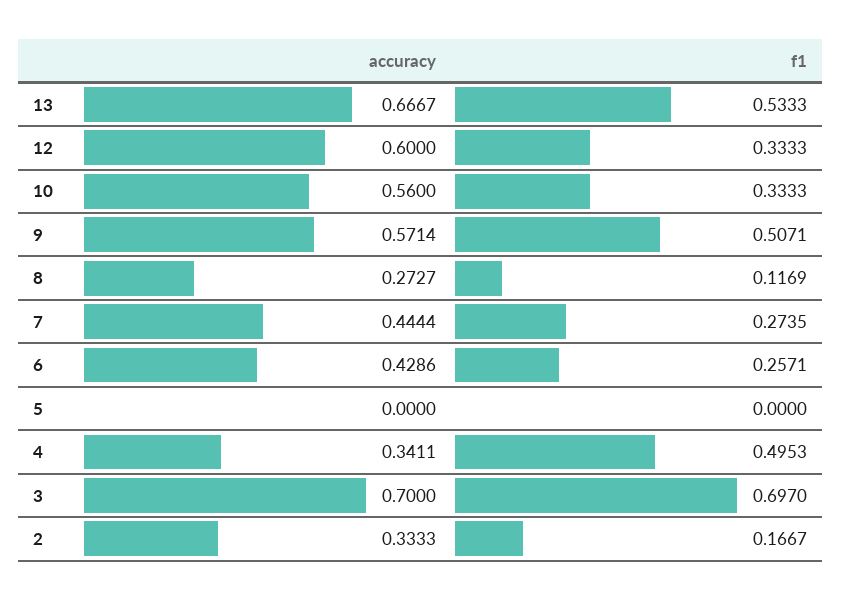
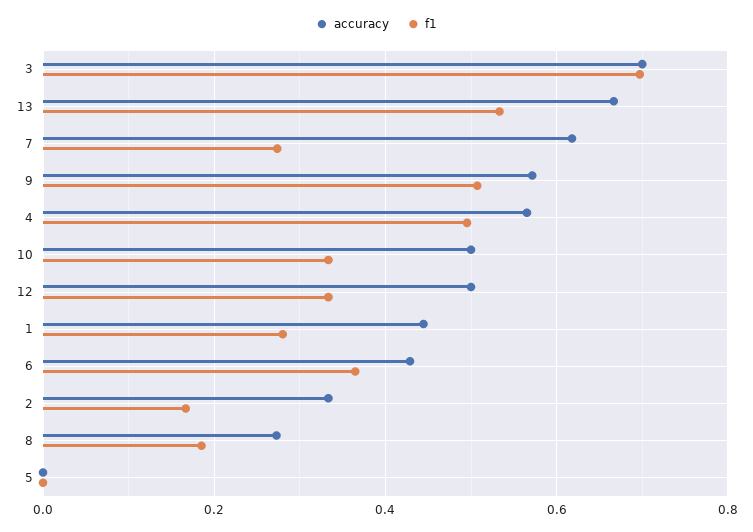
accuracy, 12: 0.6 -> 0.5
accuracy, 10: 0.56 -> 0.5
f1, 8: 0.1169 -> 0.18
accuracy, 7: 0.4444 -> 0.62
f1, 6: 0.2571 -> 0.36
accuracy, 4: 0.3411 -> 0.56
accuracy, 1: none -> 0.44
f1, 1: none -> 0.28

